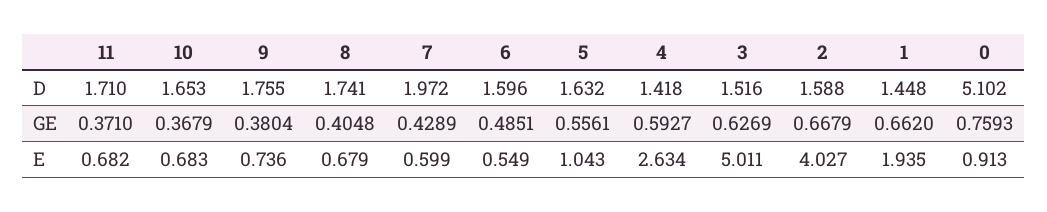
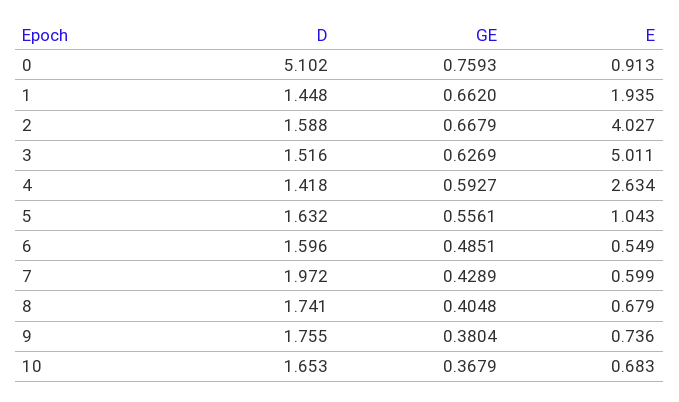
11, D: 1.71 -> none
11, GE: 0.371 -> none
11, E: 0.682 -> none

